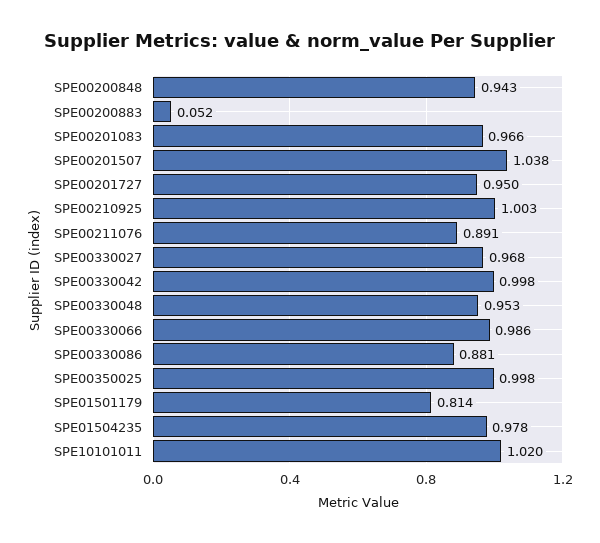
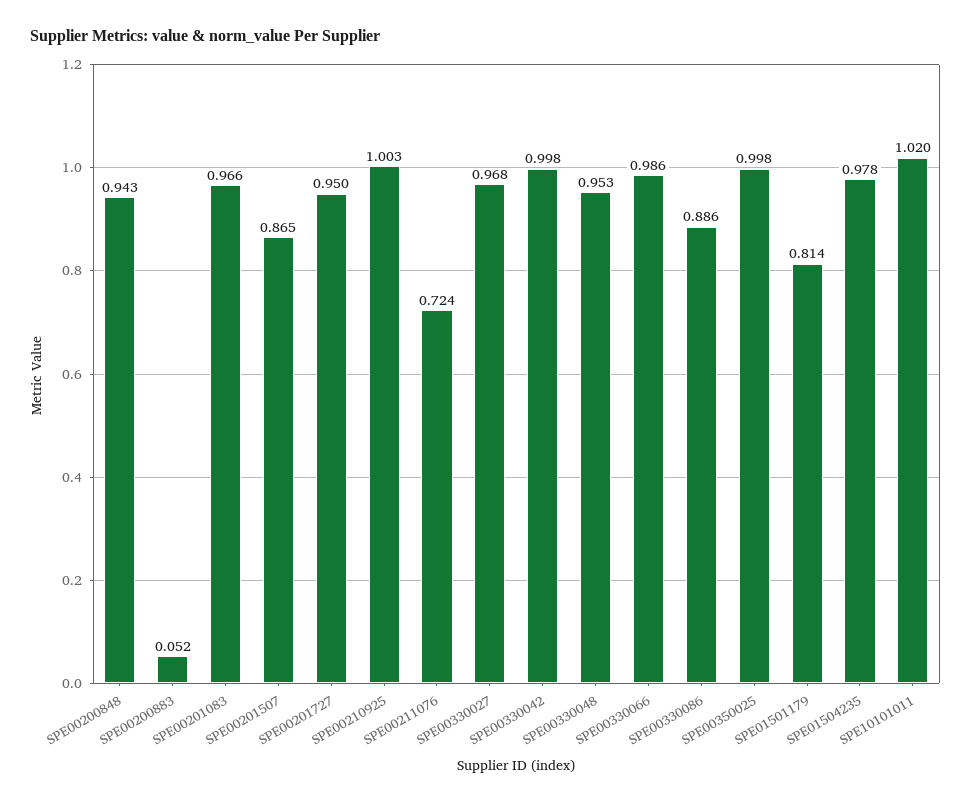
SPE00201507: 1.038 -> 0.865
SPE00211076: 0.891 -> 0.724
SPE00330086: 0.881 -> 0.886

